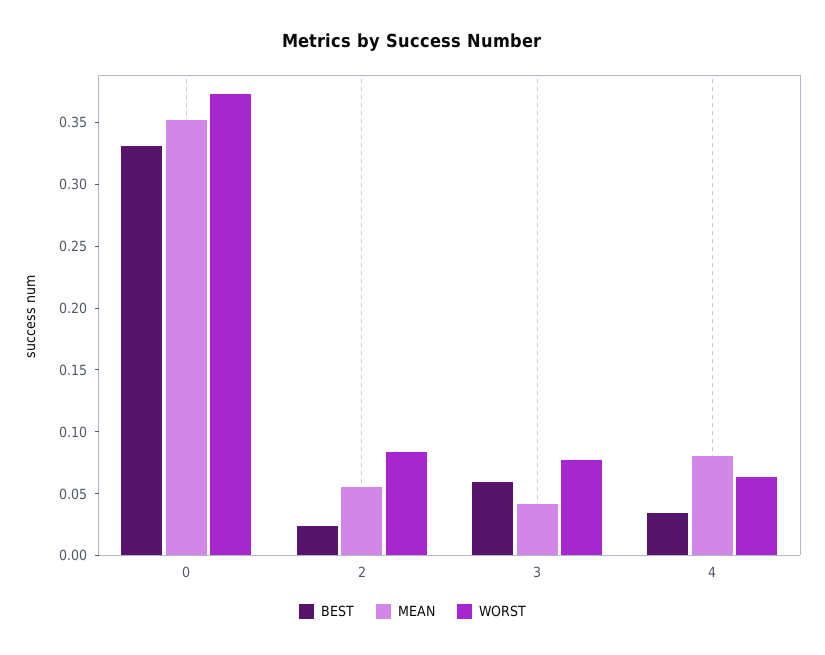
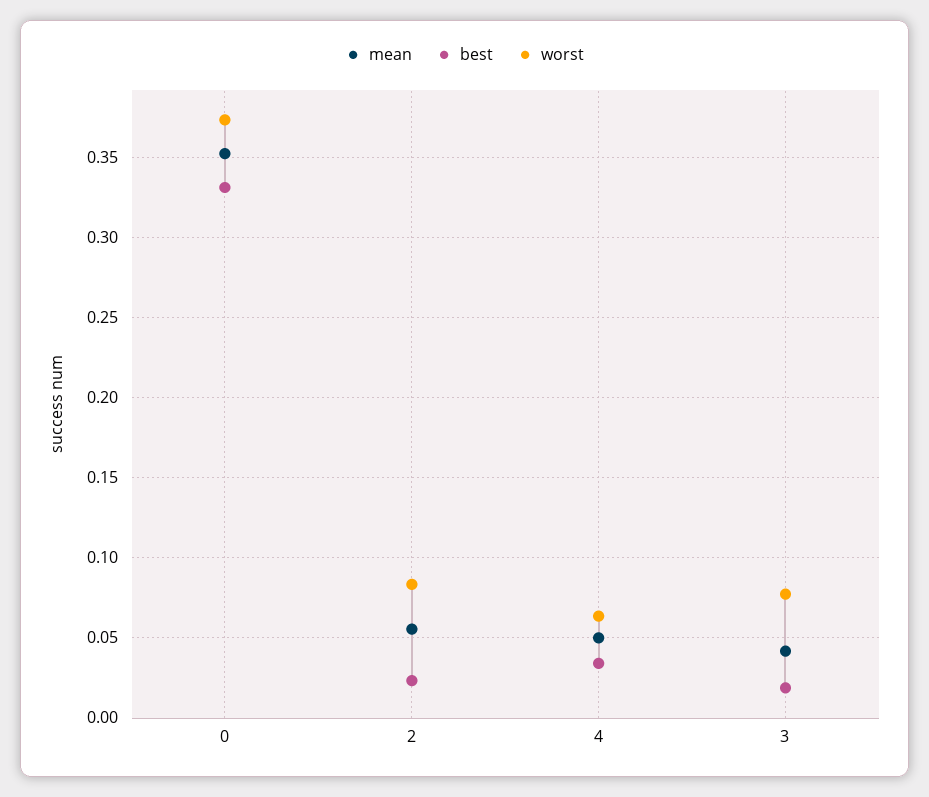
BEST, 3: 0.06 -> 0.02
MEAN, 4: 0.08 -> 0.05

